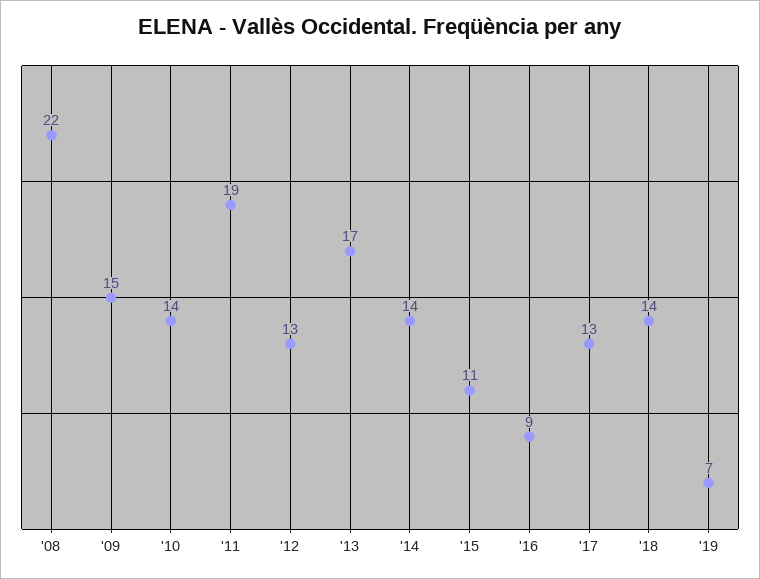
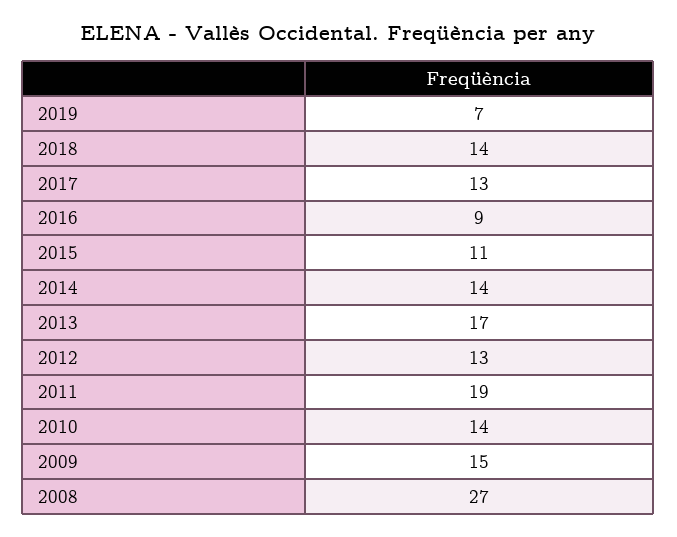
'08: 22 -> 27

